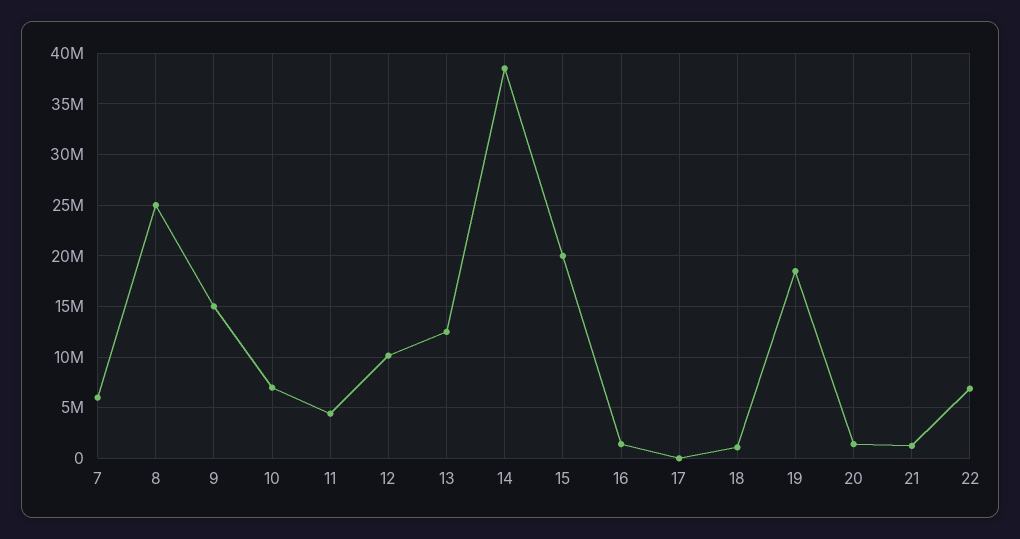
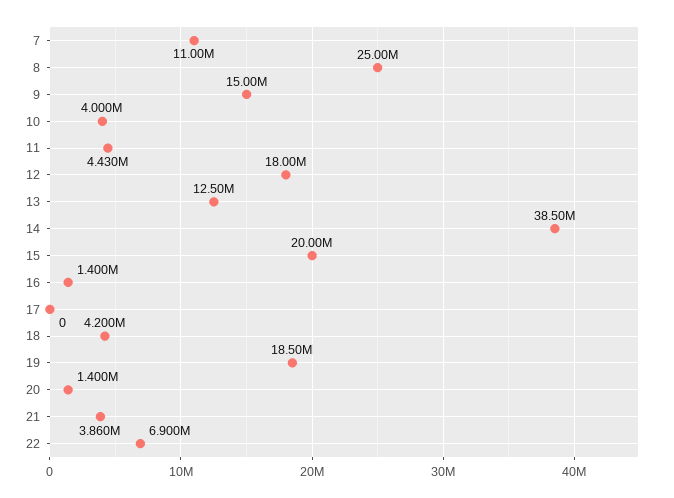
7: 6000000 -> 11000000
10: 7000000 -> 4000000
12: 10000000 -> 18000000
18: 1000000 -> 4200000
21: 1000000 -> 3860000

